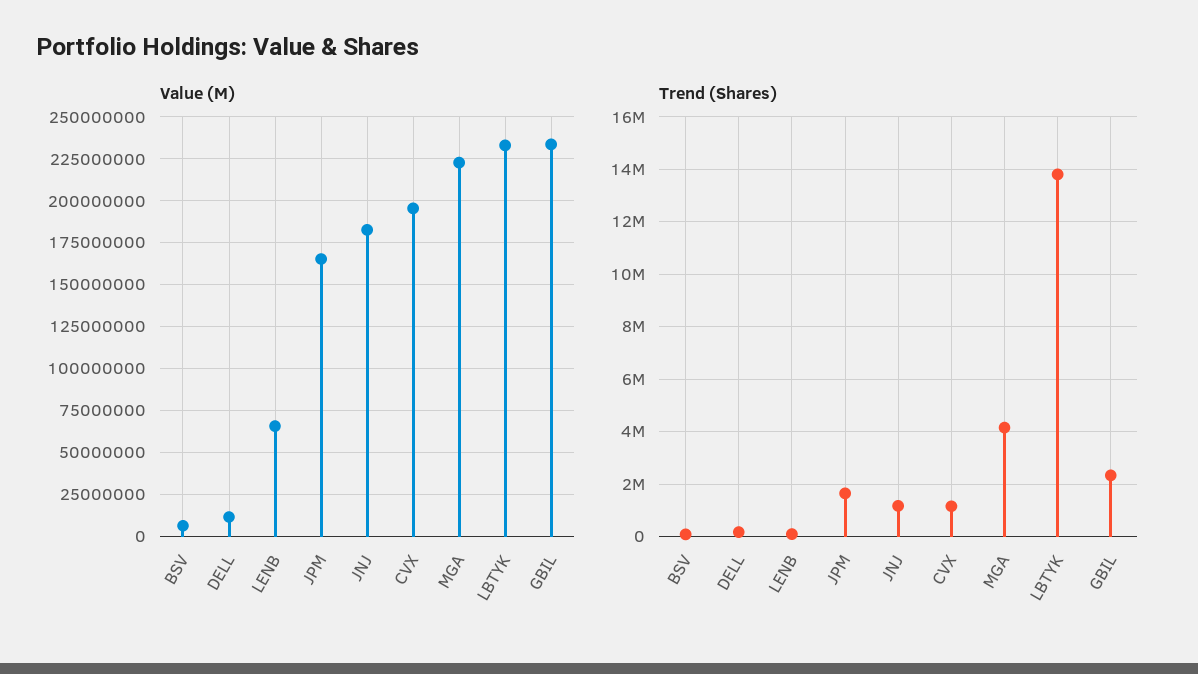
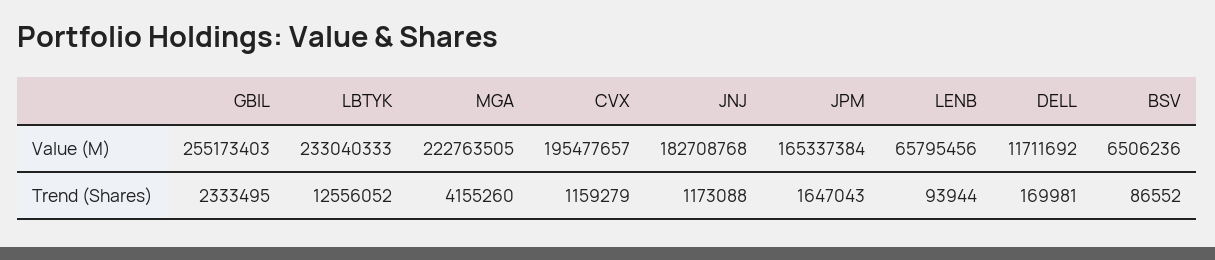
Value (M), GBIL: 235000000 -> 255173403
Trend (Shares), LBTYK: 13750000 -> 12556052

